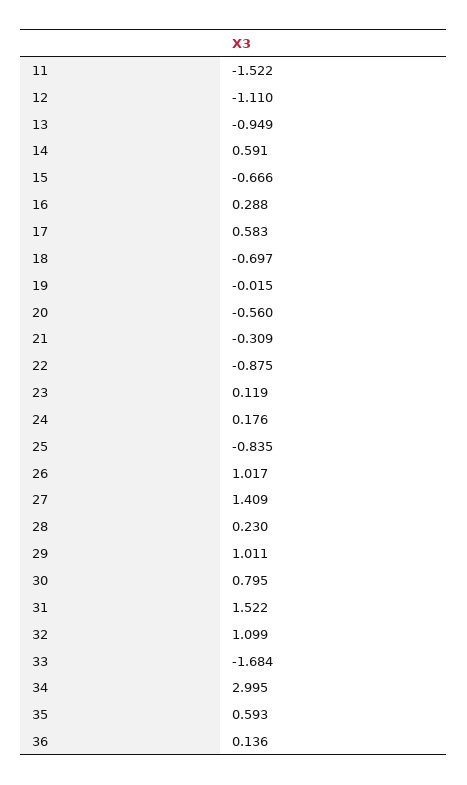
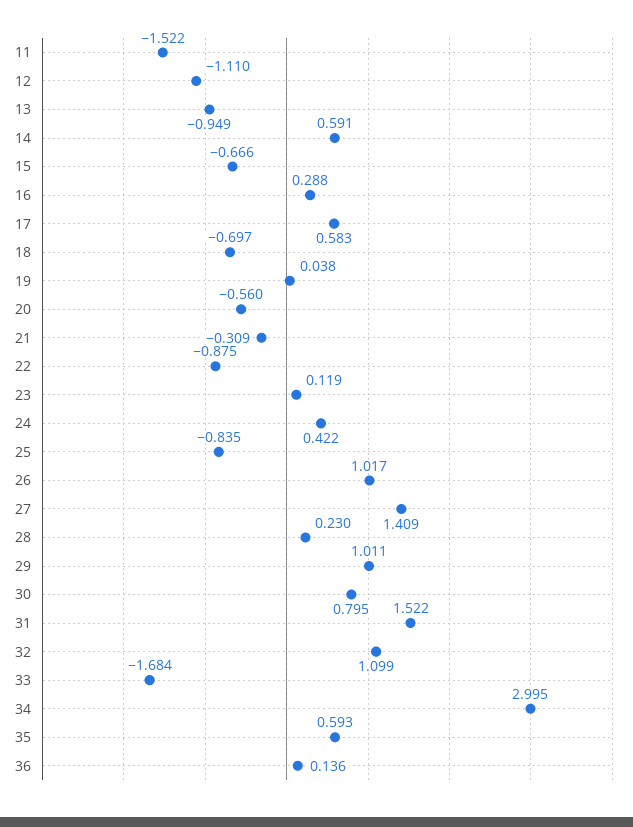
19: -0.015 -> 0.038
24: 0.176 -> 0.422

